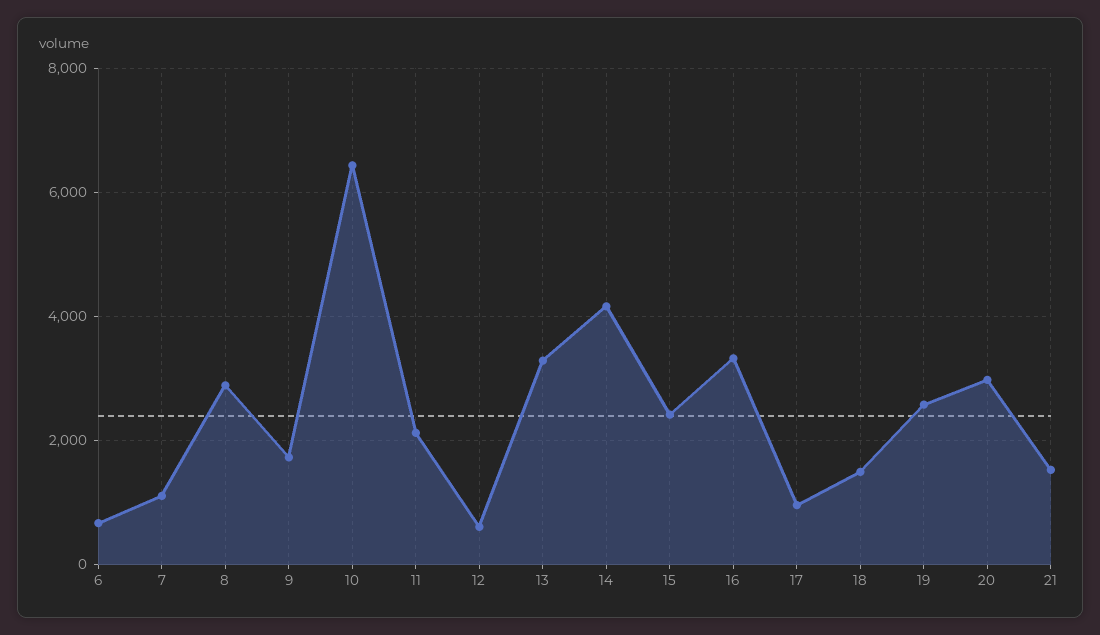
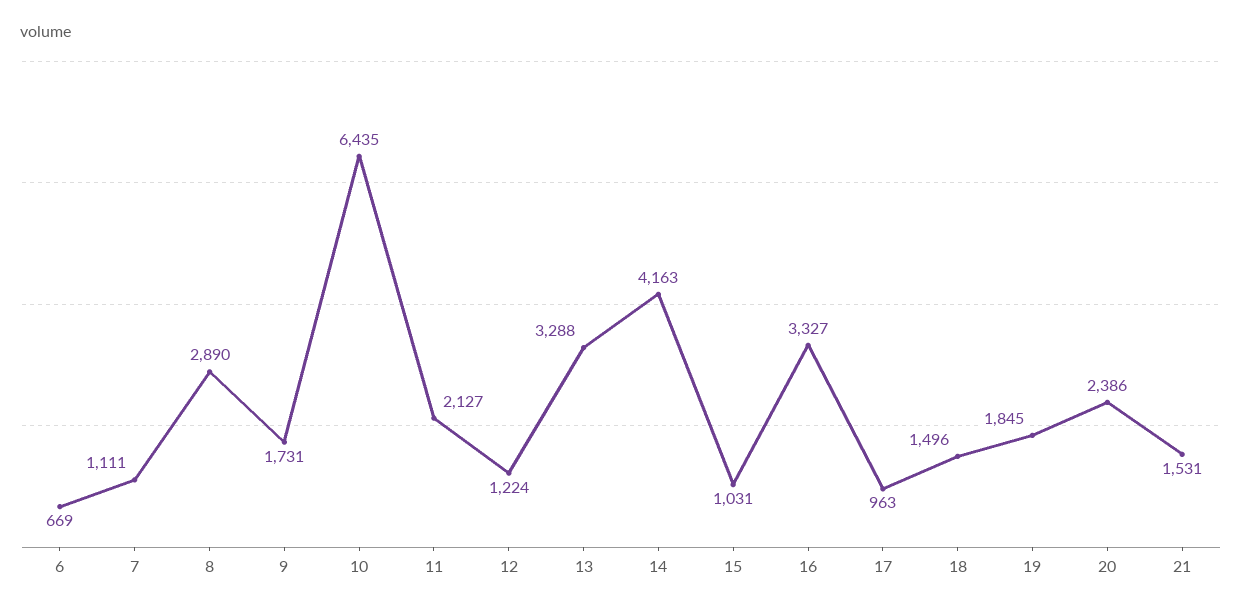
12: 600 -> 1224
15: 2400 -> 1031
19: 2600 -> 1845
20: 3000 -> 2386

